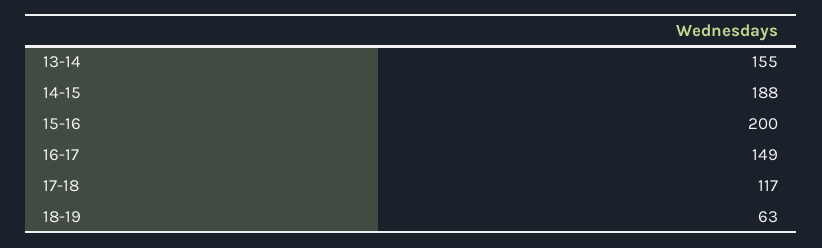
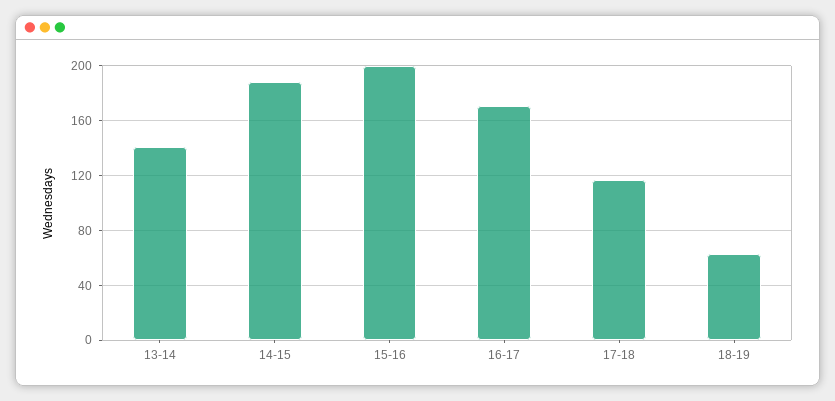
13-14: 155 -> 140
16-17: 149 -> 170

